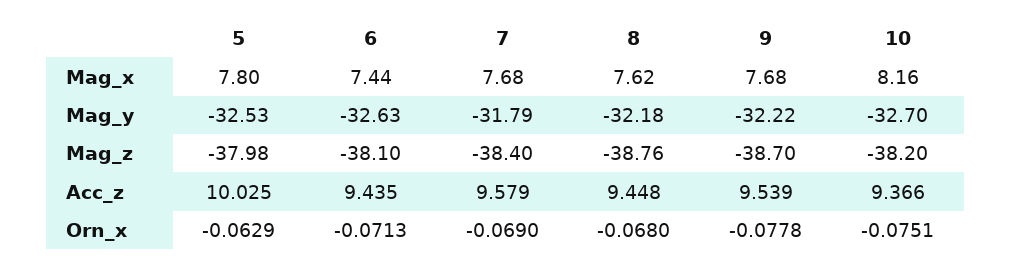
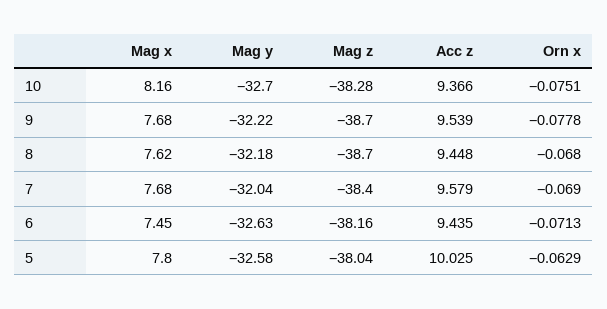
6, Mag_x: 7.44 -> 7.45
5, Mag_y: -32.53 -> -32.58
7, Mag_y: -31.79 -> -32.04
5, Mag_z: -37.98 -> -38.04
6, Mag_z: -38.1 -> -38.16
8, Mag_z: -38.76 -> -38.7
10, Mag_z: -38.2 -> -38.28

